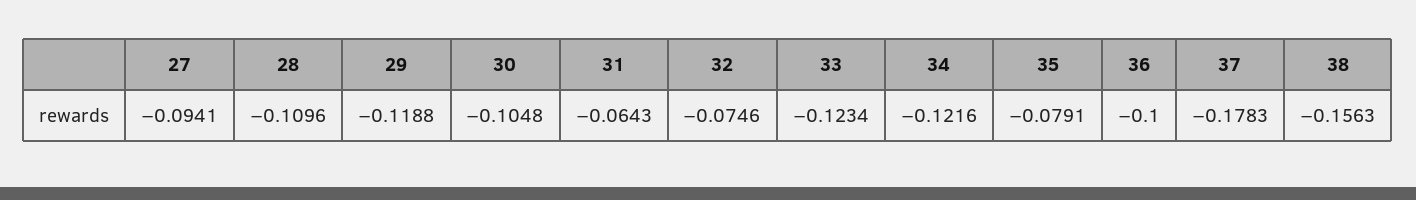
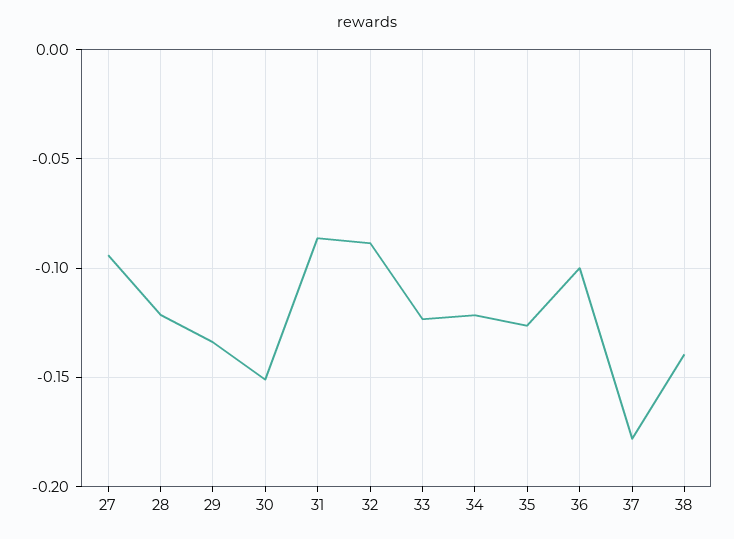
28: -0.1096 -> -0.12
29: -0.1188 -> -0.135
30: -0.1048 -> -0.15
31: -0.0643 -> -0.085
32: -0.0746 -> -0.09
35: -0.0791 -> -0.125
38: -0.1563 -> -0.14

